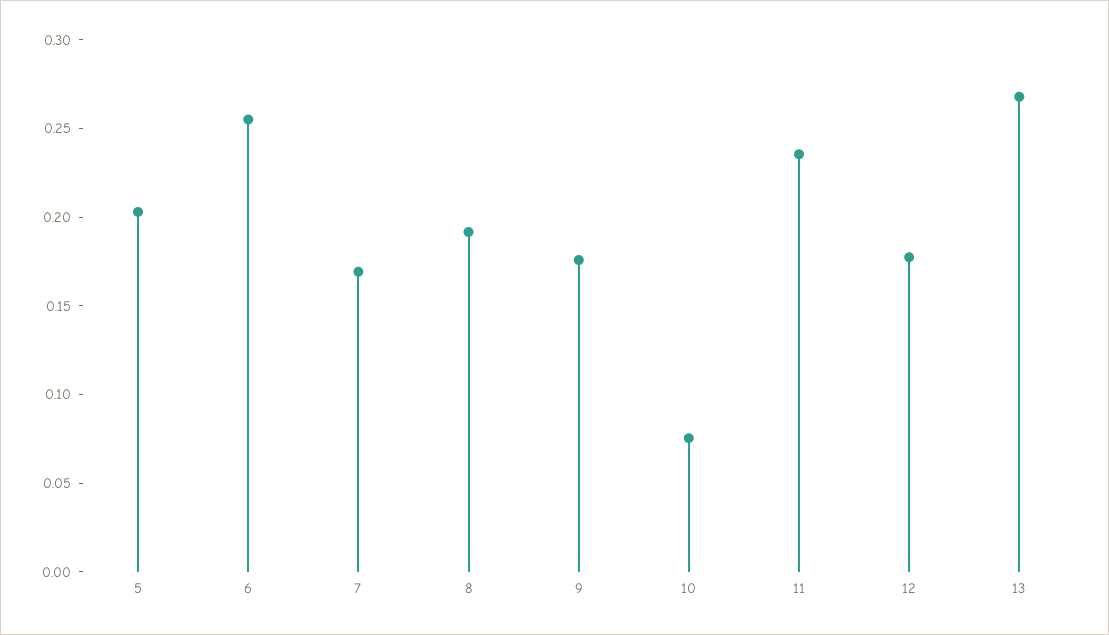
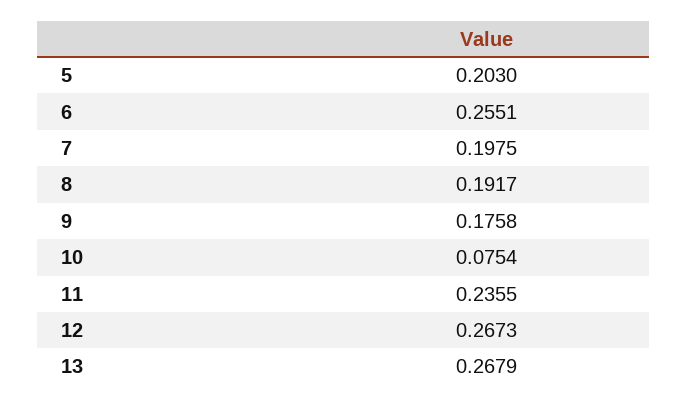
7: 0.17 -> 0.1975
12: 0.18 -> 0.2673

